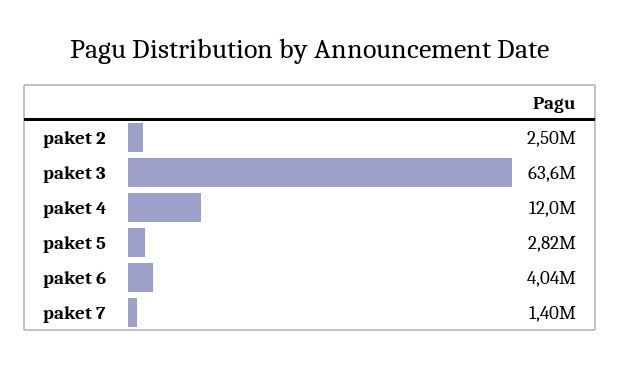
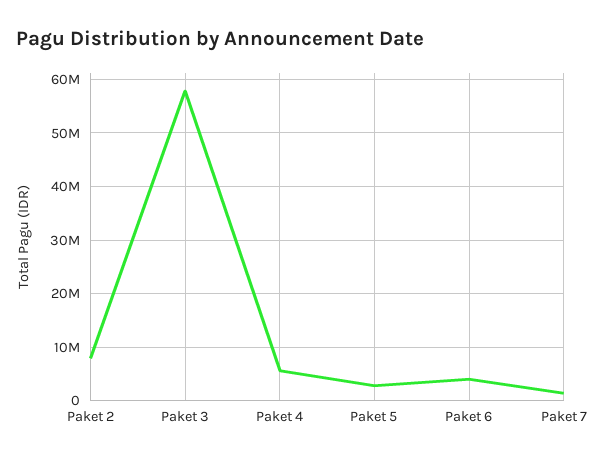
paket 2: 2500000 -> 8000000
paket 3: 63600000 -> 58000000
paket 4: 12000000 -> 6000000

